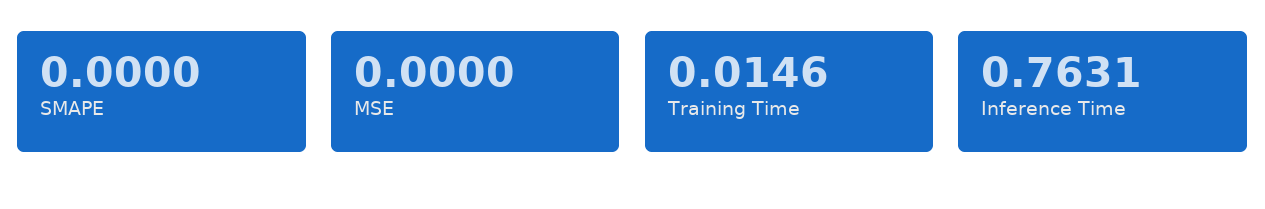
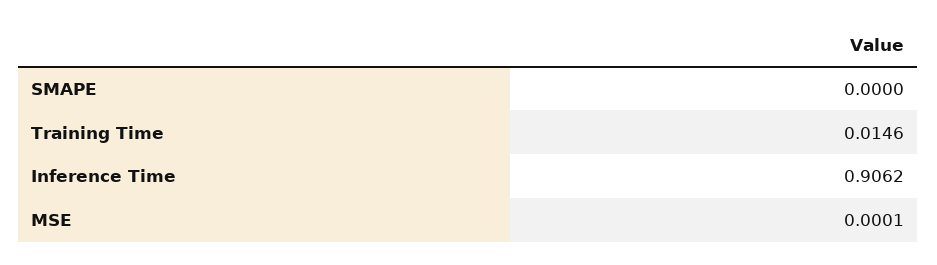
MSE: 0 -> 0.0001
Inference Time: 0.7631 -> 0.9062

